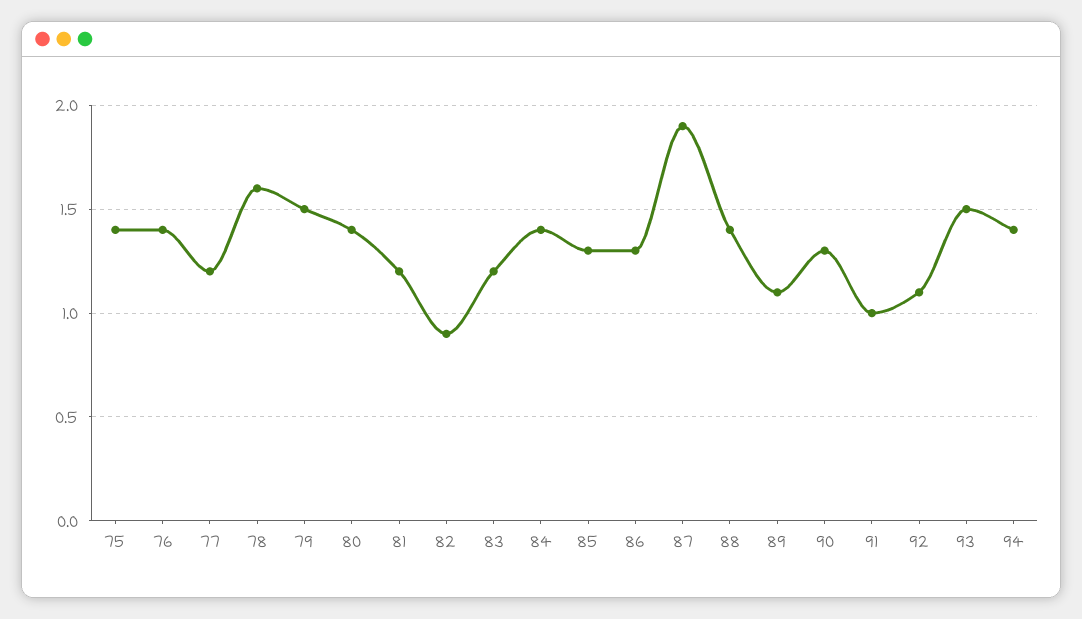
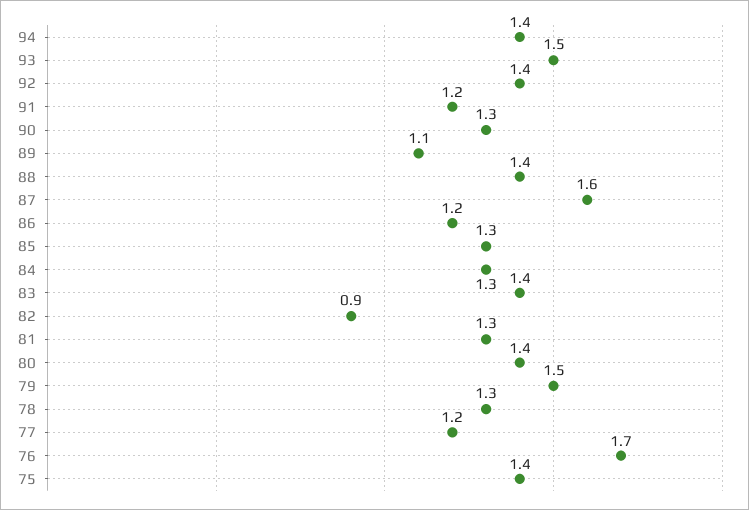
76: 1.4 -> 1.7
78: 1.6 -> 1.3
81: 1.2 -> 1.3
83: 1.2 -> 1.4
84: 1.4 -> 1.3
86: 1.3 -> 1.2
87: 1.9 -> 1.6
91: 1 -> 1.2
92: 1.1 -> 1.4

